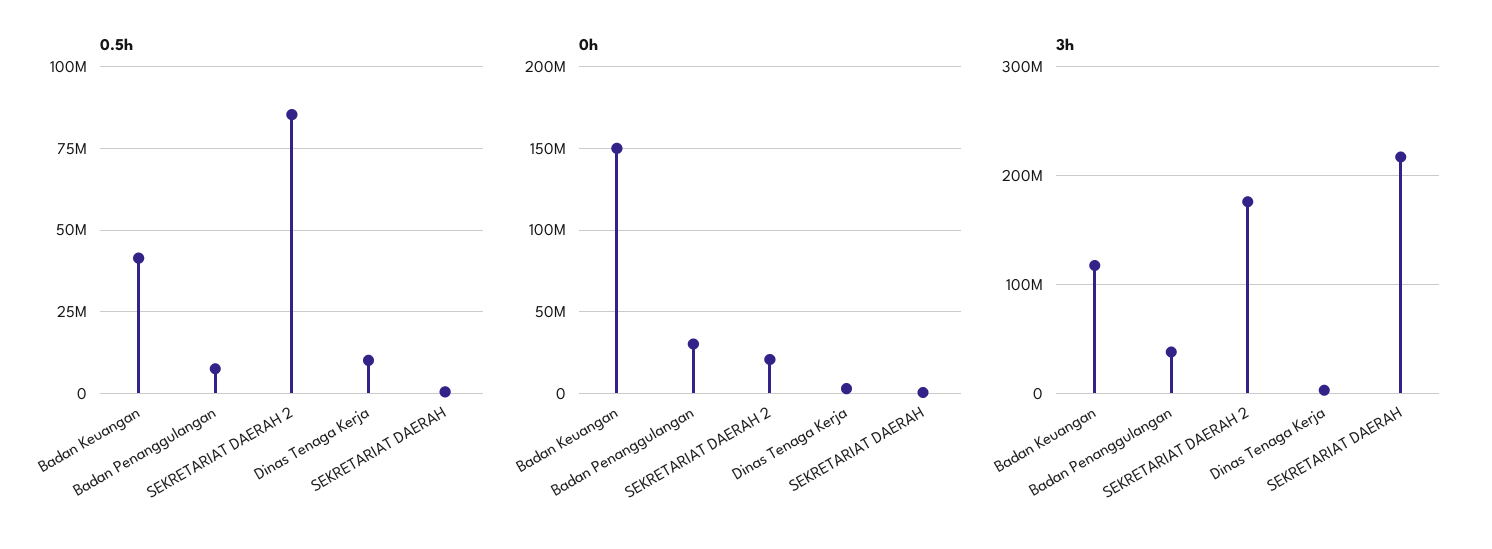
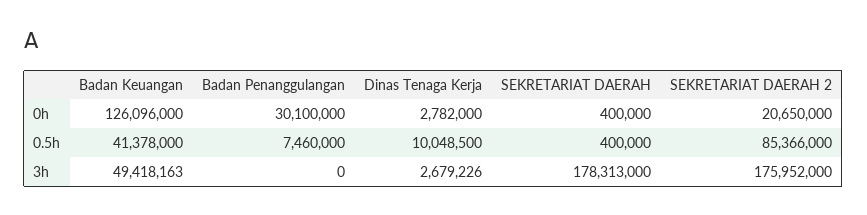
0h, Badan Keuangan: 150000000 -> 126096000
3h, Badan Keuangan: 120000000 -> 49418163
3h, Badan Penanggulangan: 40000000 -> 0
3h, SEKRETARIAT DAERAH: 220000000 -> 178313000

